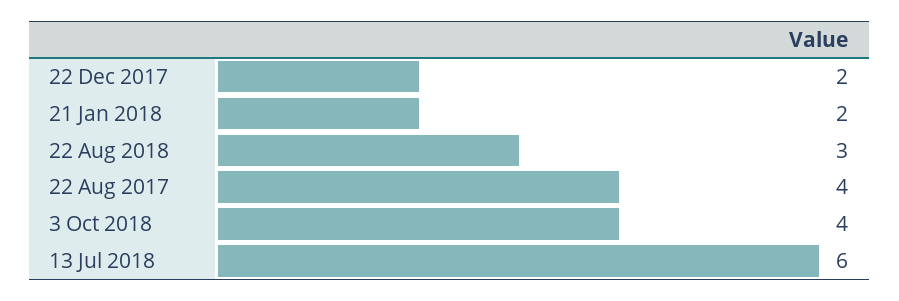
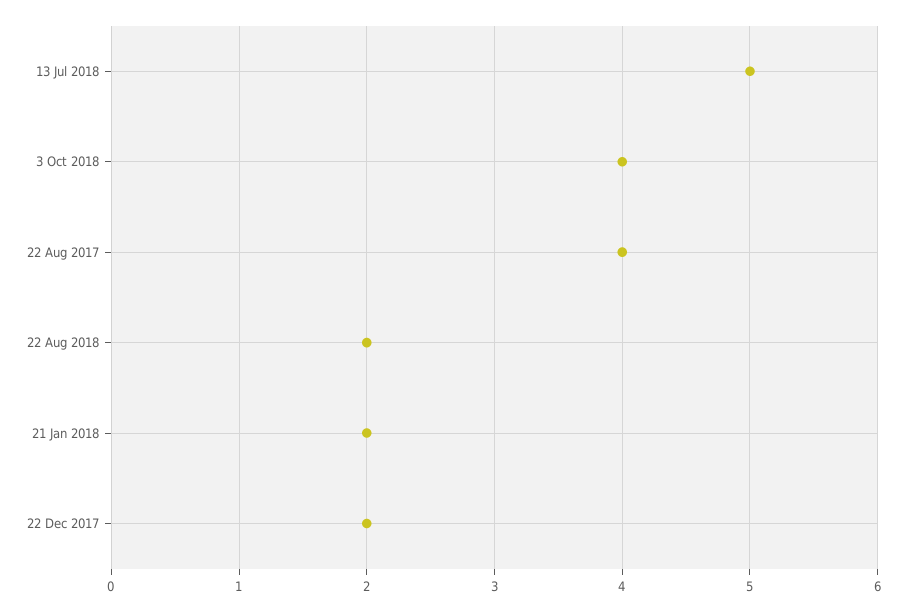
22 Aug 2018: 3 -> 2
13 Jul 2018: 6 -> 5

